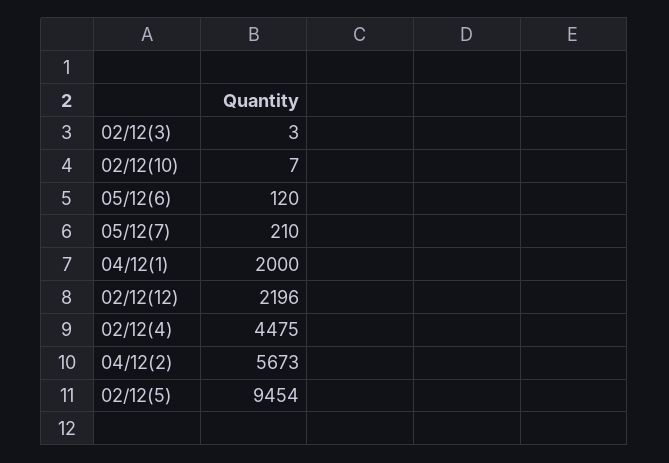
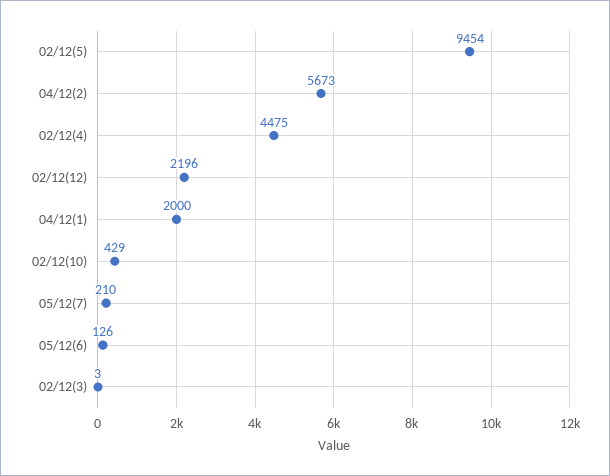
02/12(10): 7 -> 429
05/12(6): 120 -> 126

